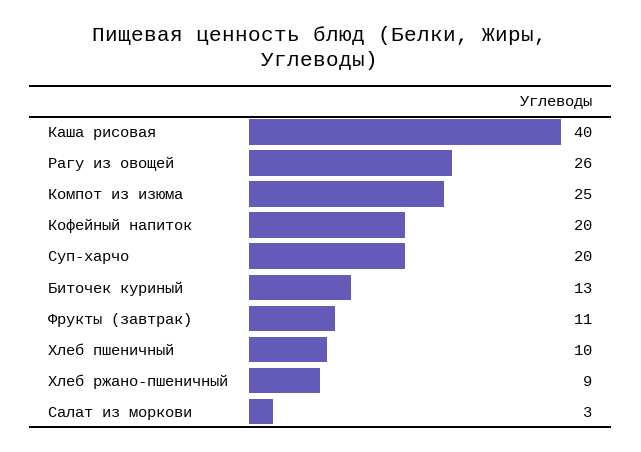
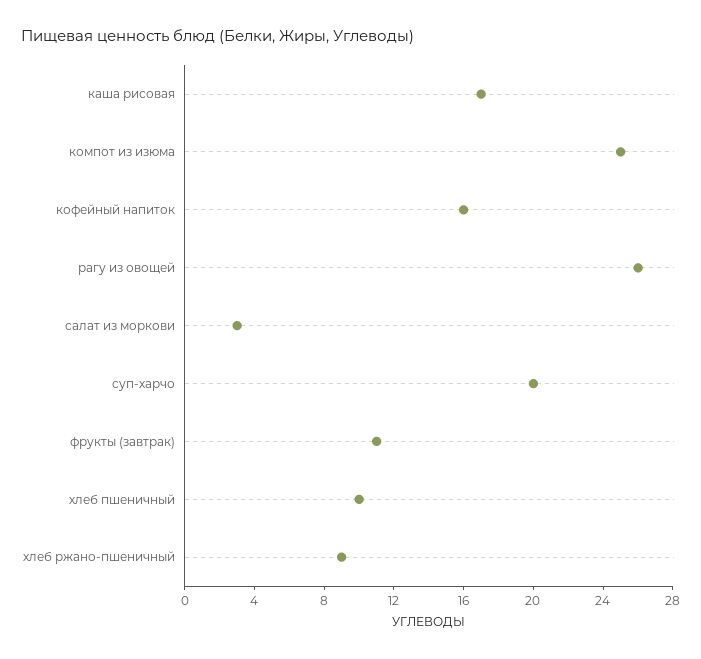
Каша рисовая: 40 -> 17
Кофейный напиток: 20 -> 16
Биточек куриный: 13 -> none

